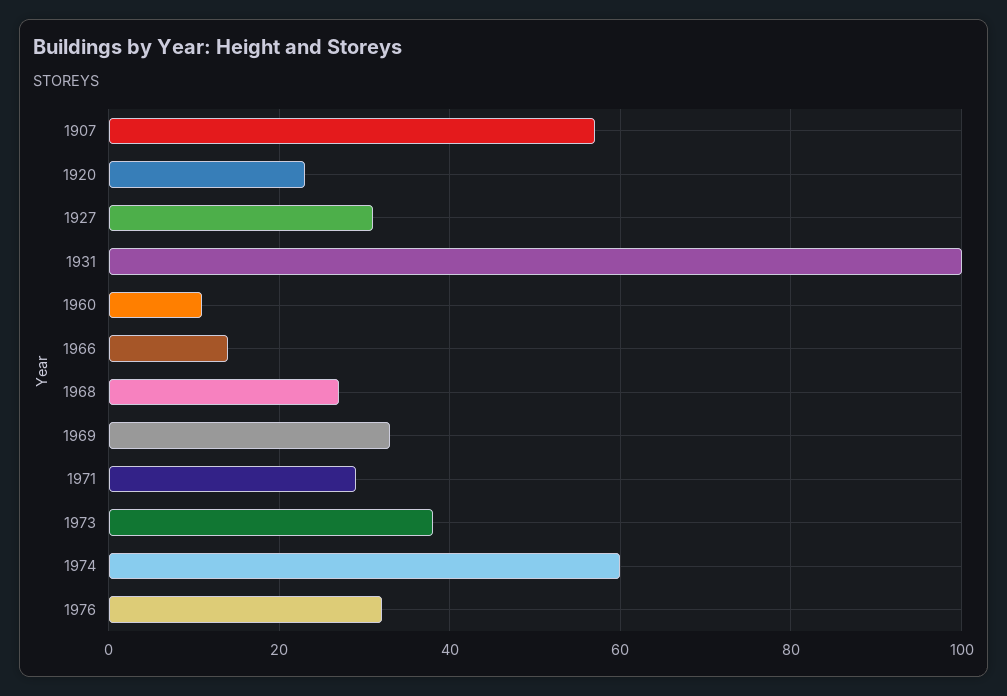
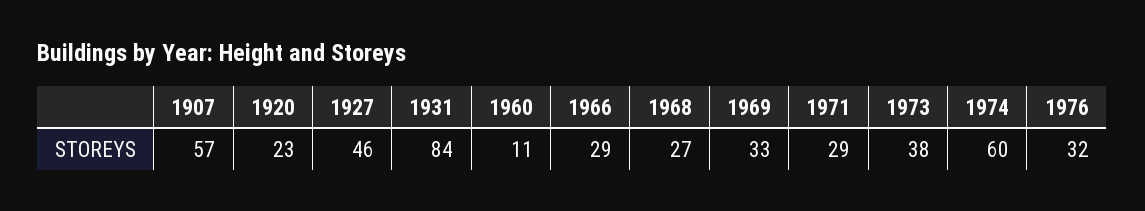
1927: 30 -> 46
1931: 100 -> 84
1966: 15 -> 29

